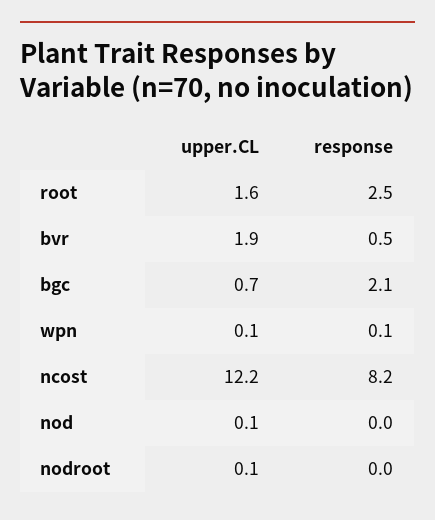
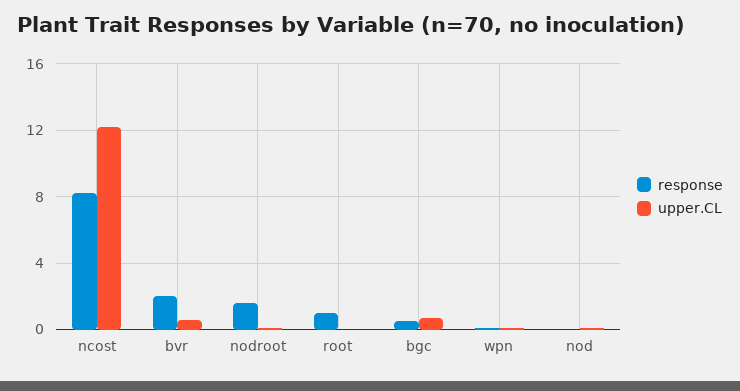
upper.CL, root: 1.6 -> 0
response, root: 2.5 -> 1
upper.CL, bvr: 1.9 -> 0.5
response, bvr: 0.5 -> 2
response, bgc: 2.1 -> 0.5
response, nodroot: 0 -> 1.5

